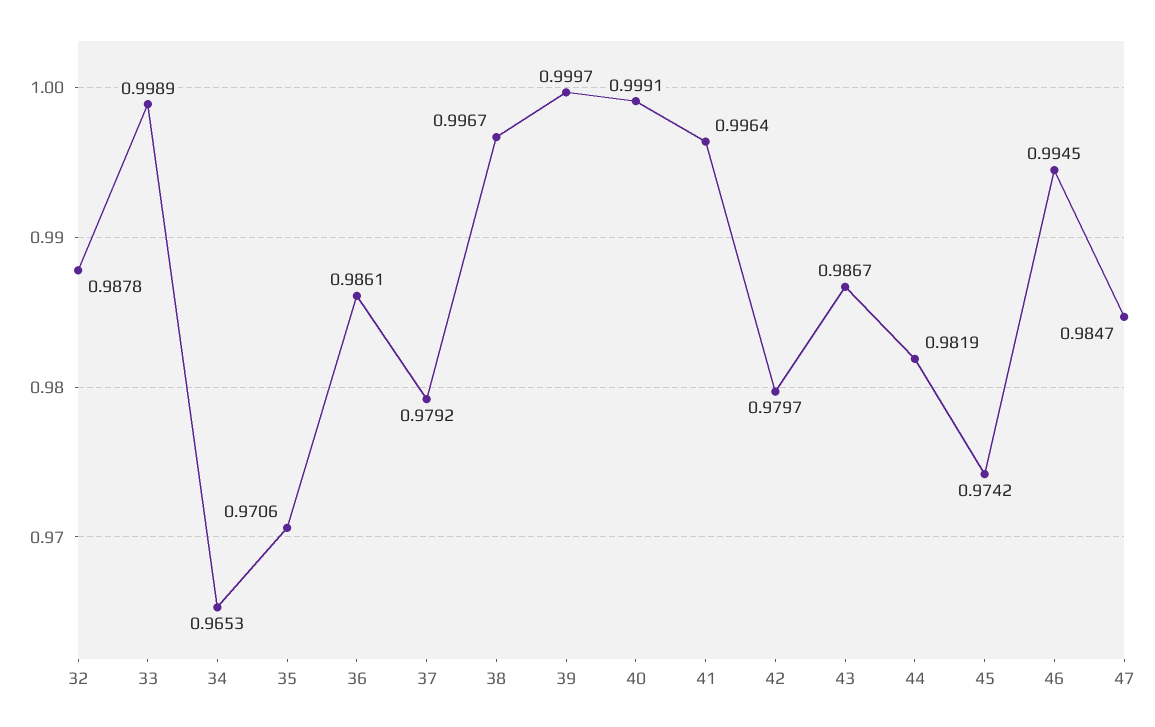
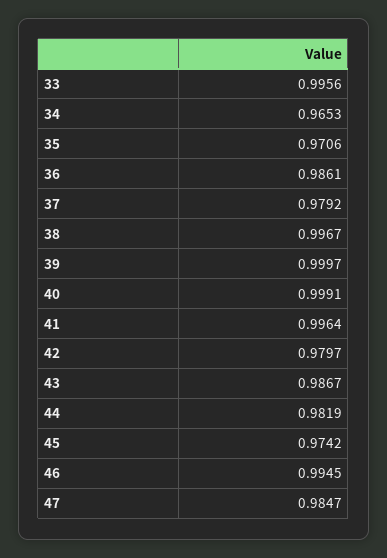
32: 0.9878 -> none
33: 0.9989 -> 0.9956

